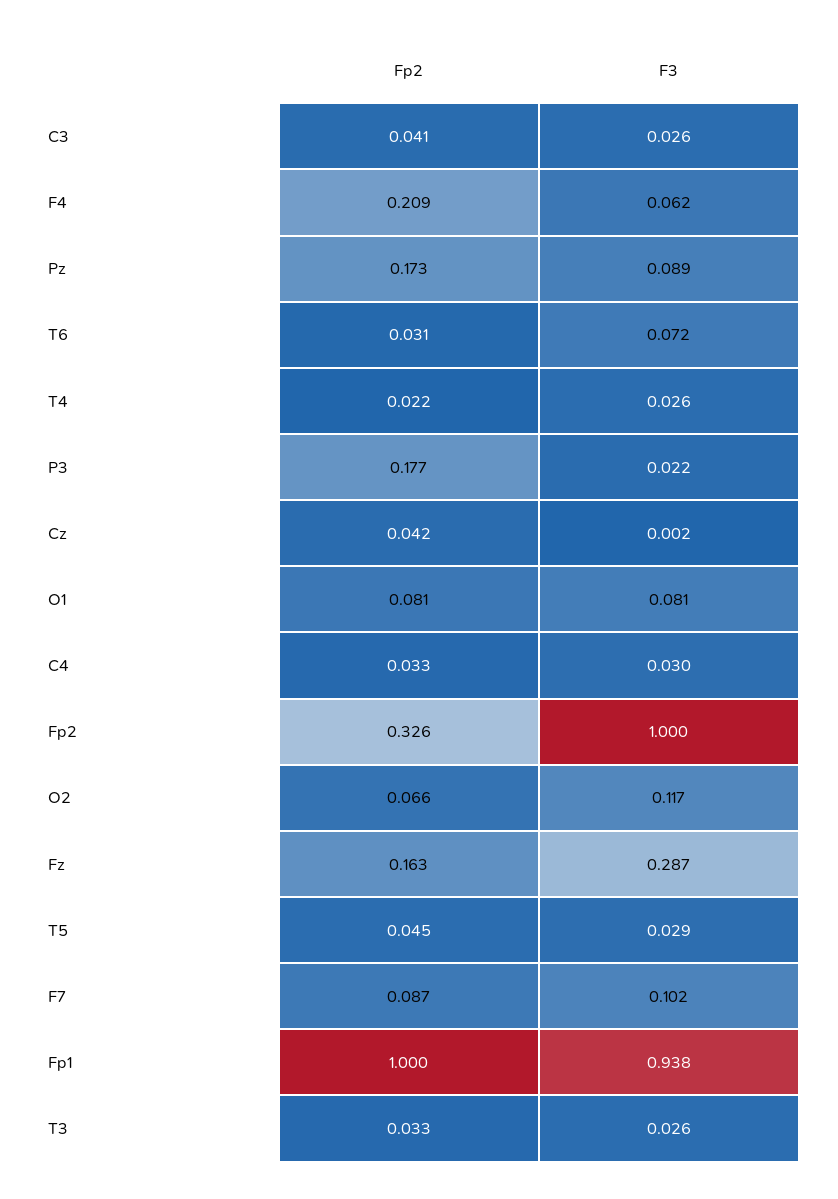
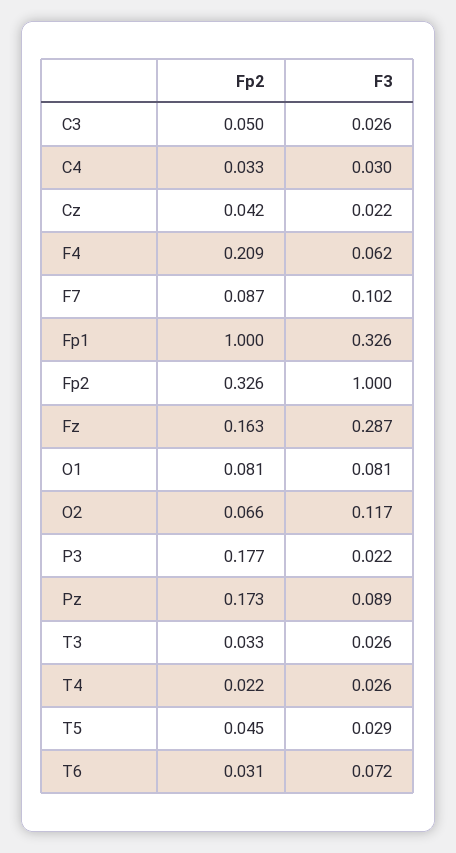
Fp2, C3: 0.041 -> 0.05
F3, Cz: 0.002 -> 0.022
F3, Fp1: 0.938 -> 0.326

